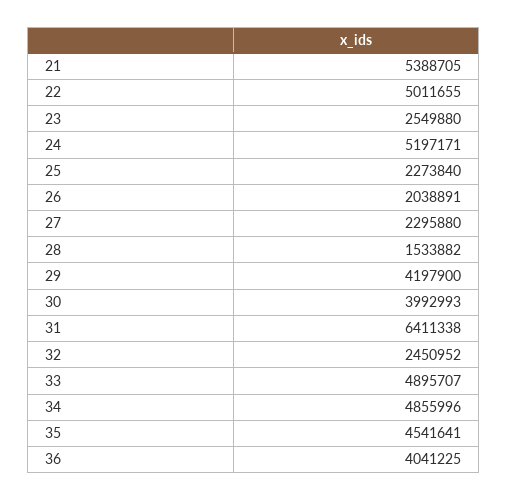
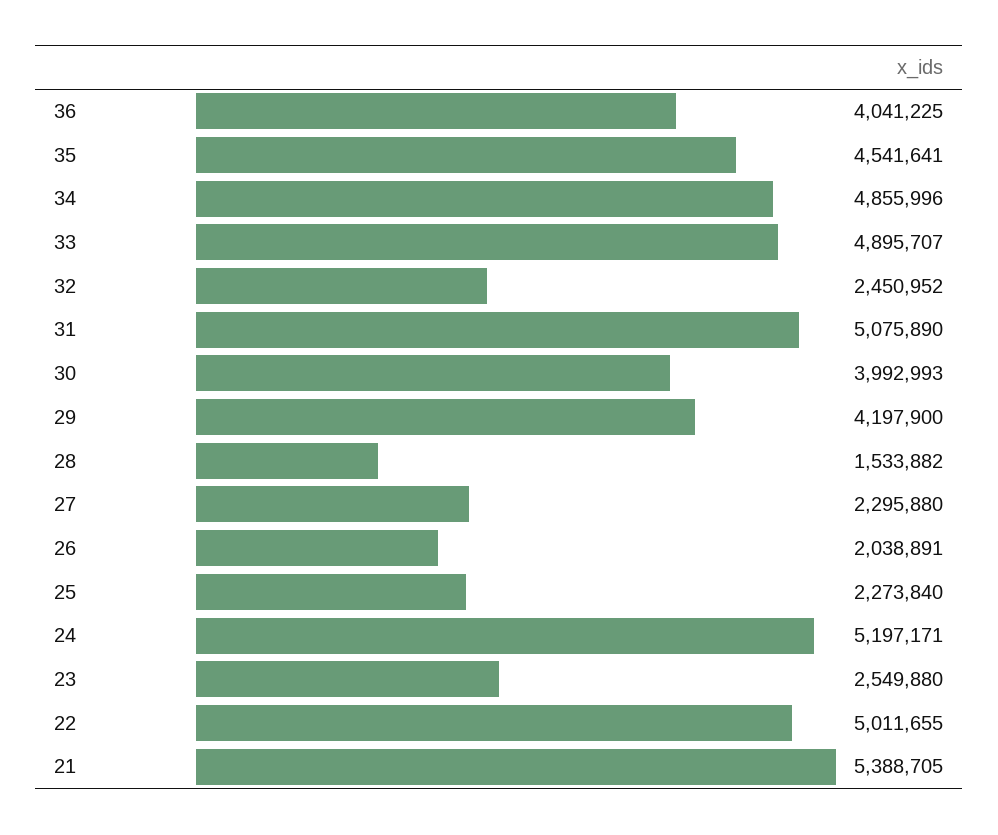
31: 6411338 -> 5075890

